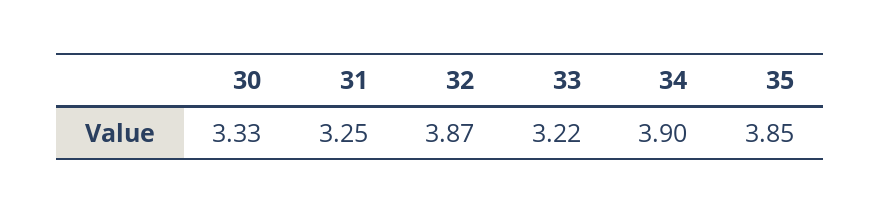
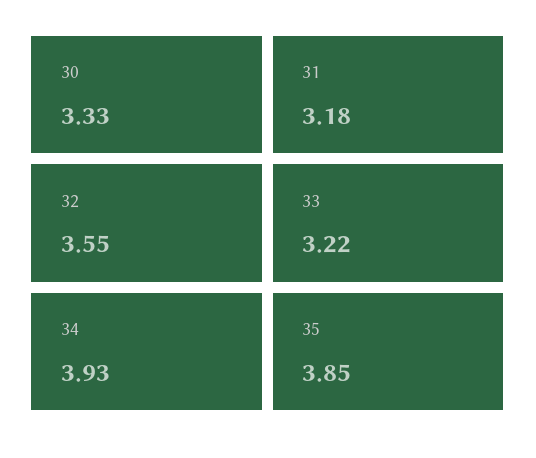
31: 3.25 -> 3.18
32: 3.87 -> 3.55
34: 3.9 -> 3.93

